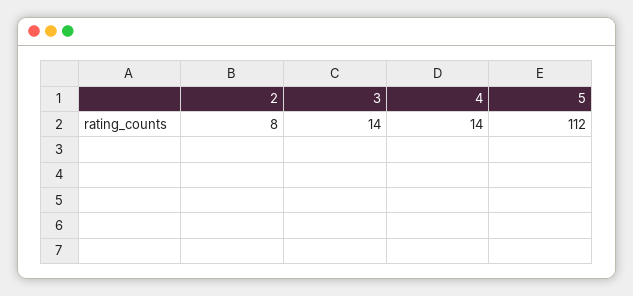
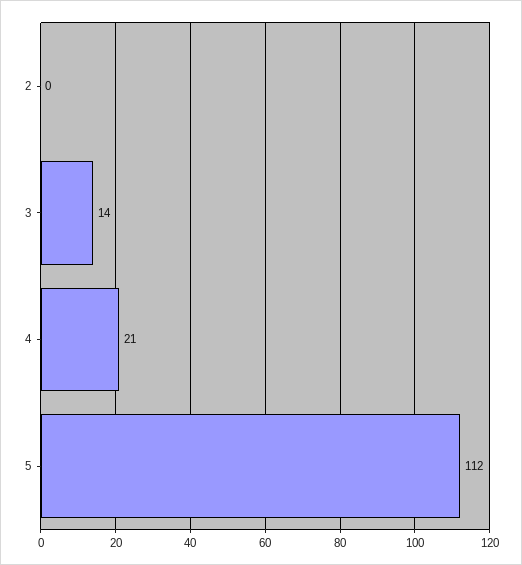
2: 8 -> 0
4: 14 -> 21

